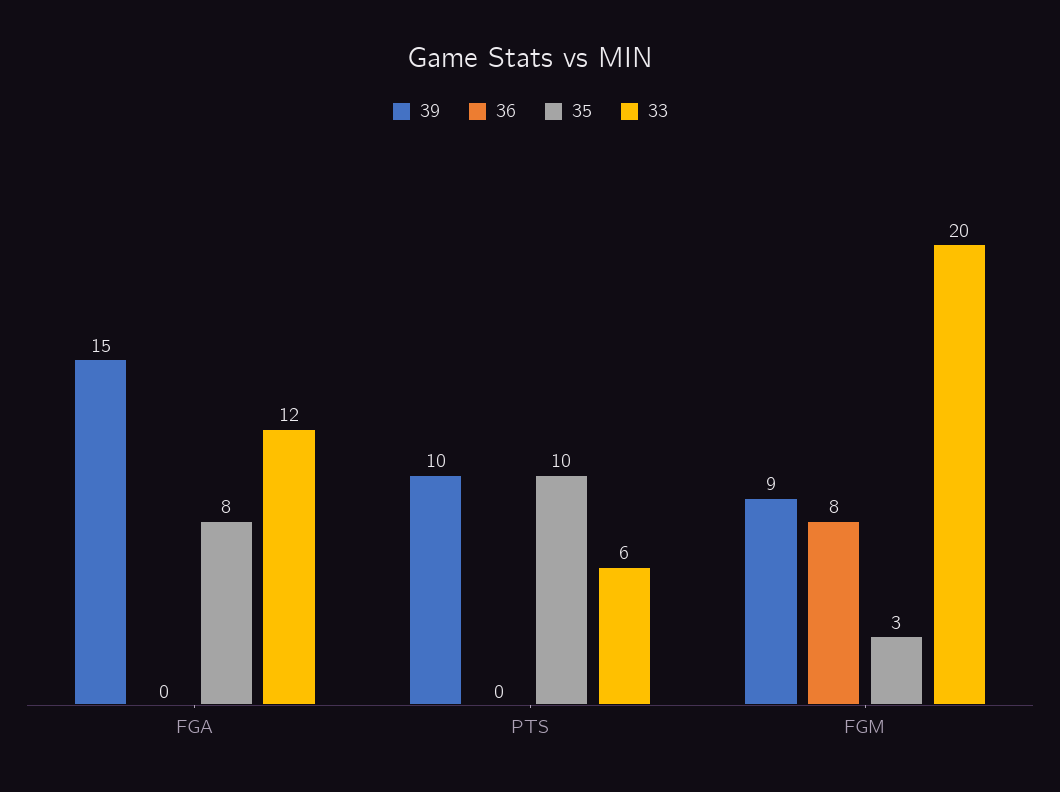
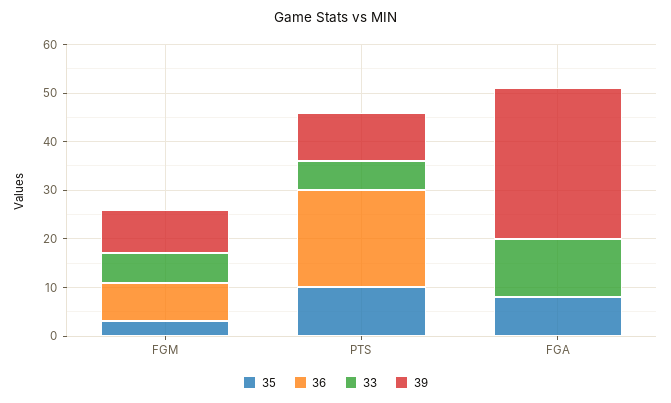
39, FGA: 15 -> 30
36, PTS: 0 -> 20
33, FGM: 20 -> 5

